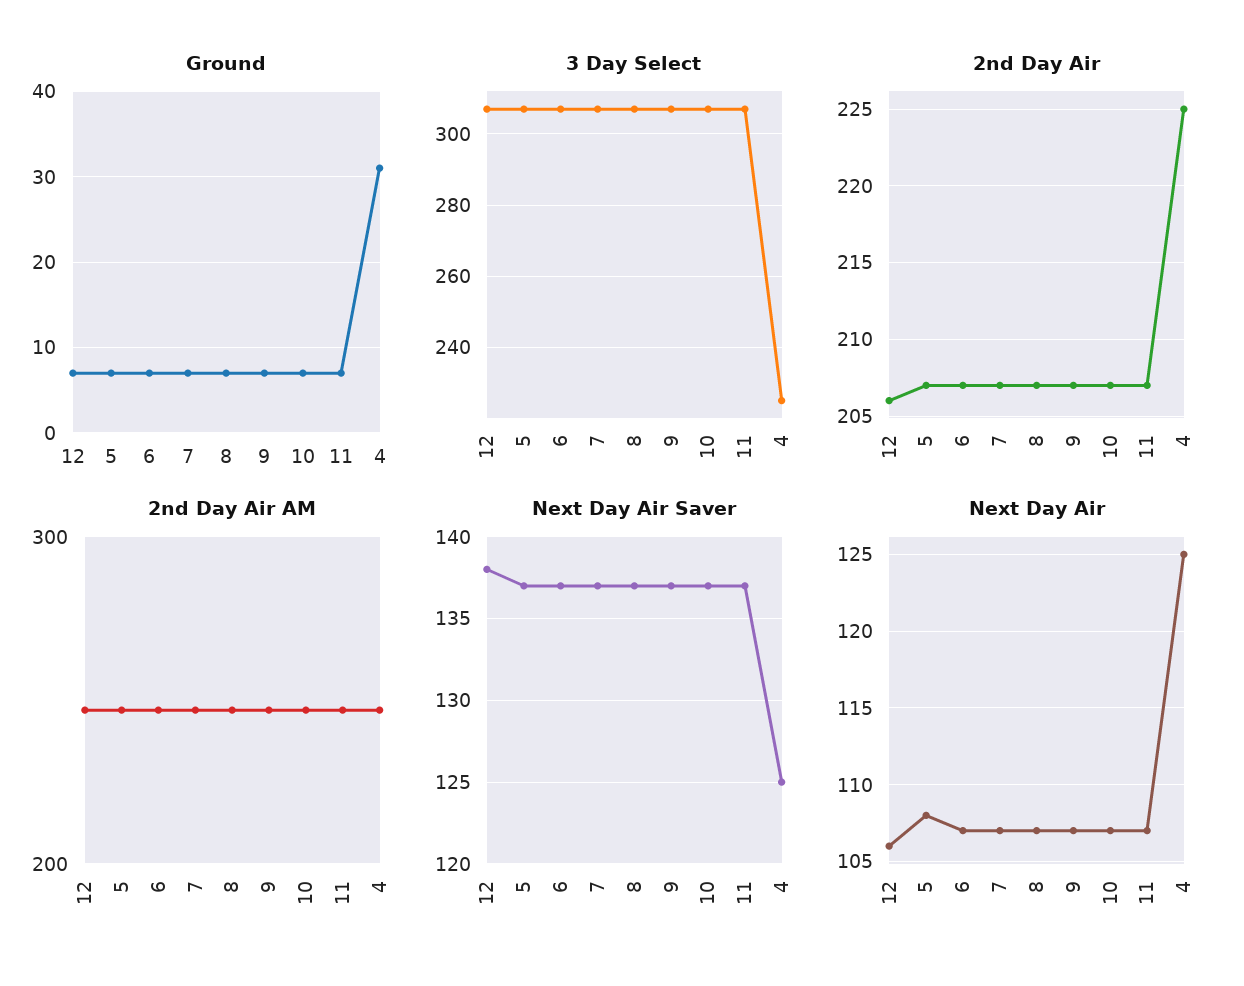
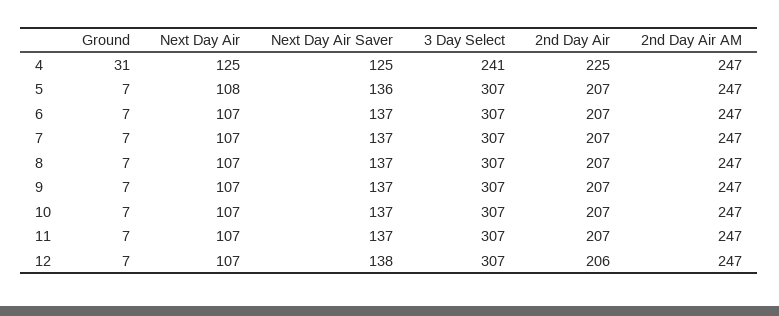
3 Day Select, 4: 225 -> 241
Next Day Air Saver, 5: 137 -> 136
Next Day Air, 12: 106 -> 107

